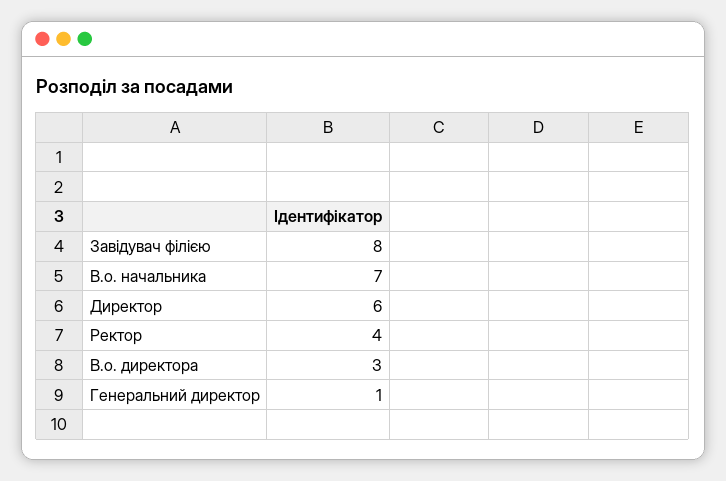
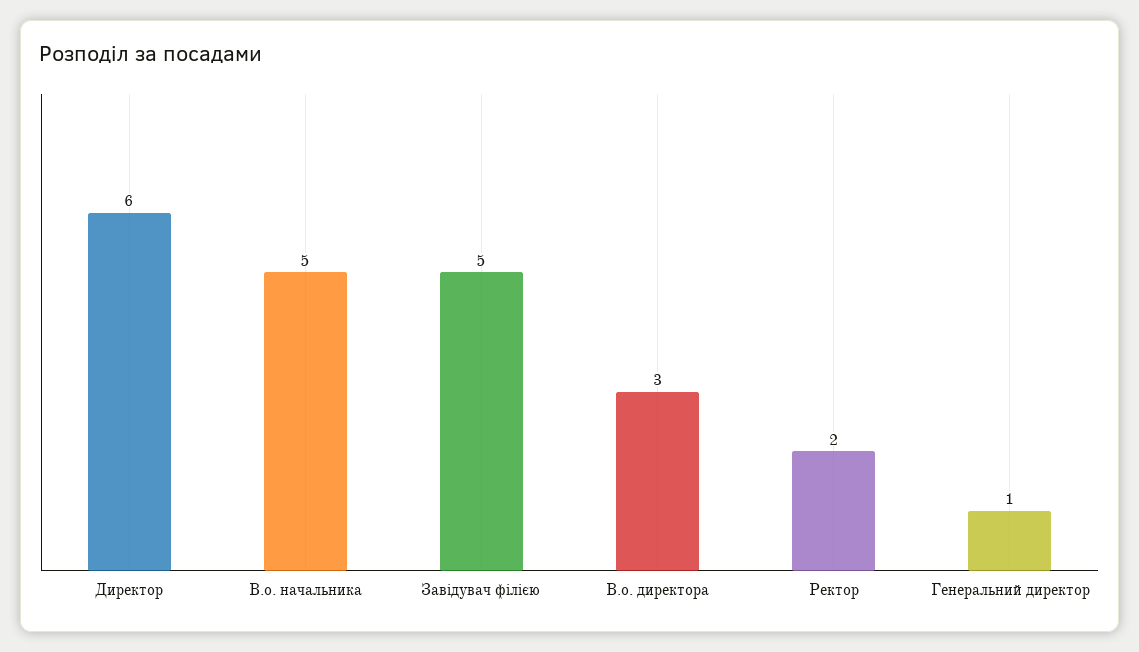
Завідувач філією: 8 -> 5
В.о. начальника: 7 -> 5
Ректор: 4 -> 2

